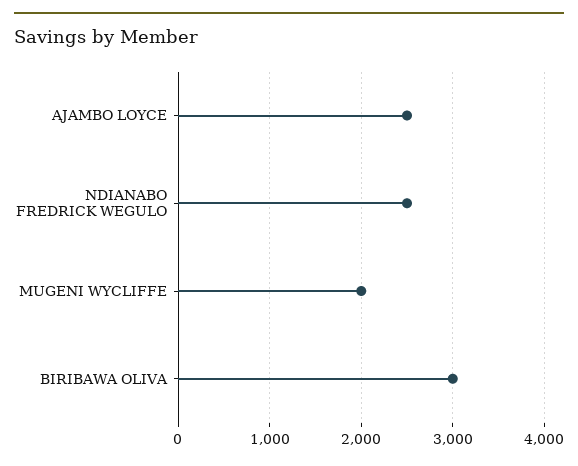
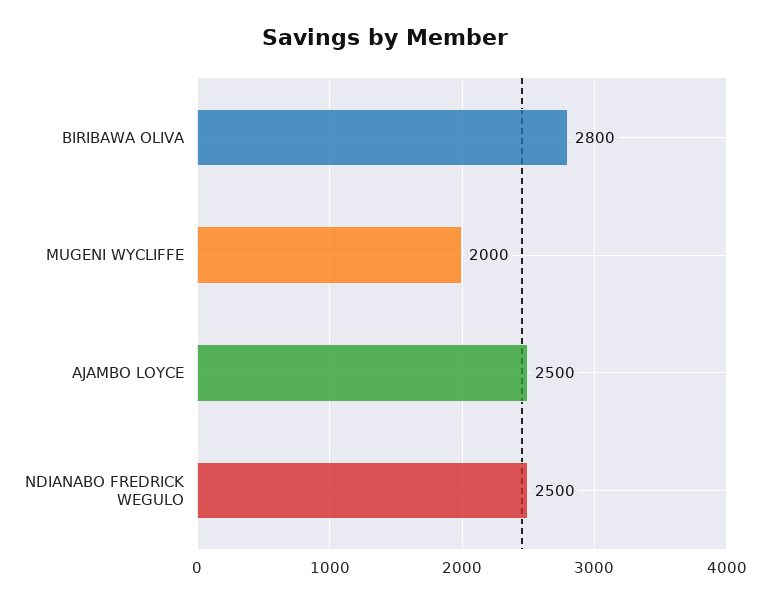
BIRIBAWA OLIVA: 3000 -> 2800

